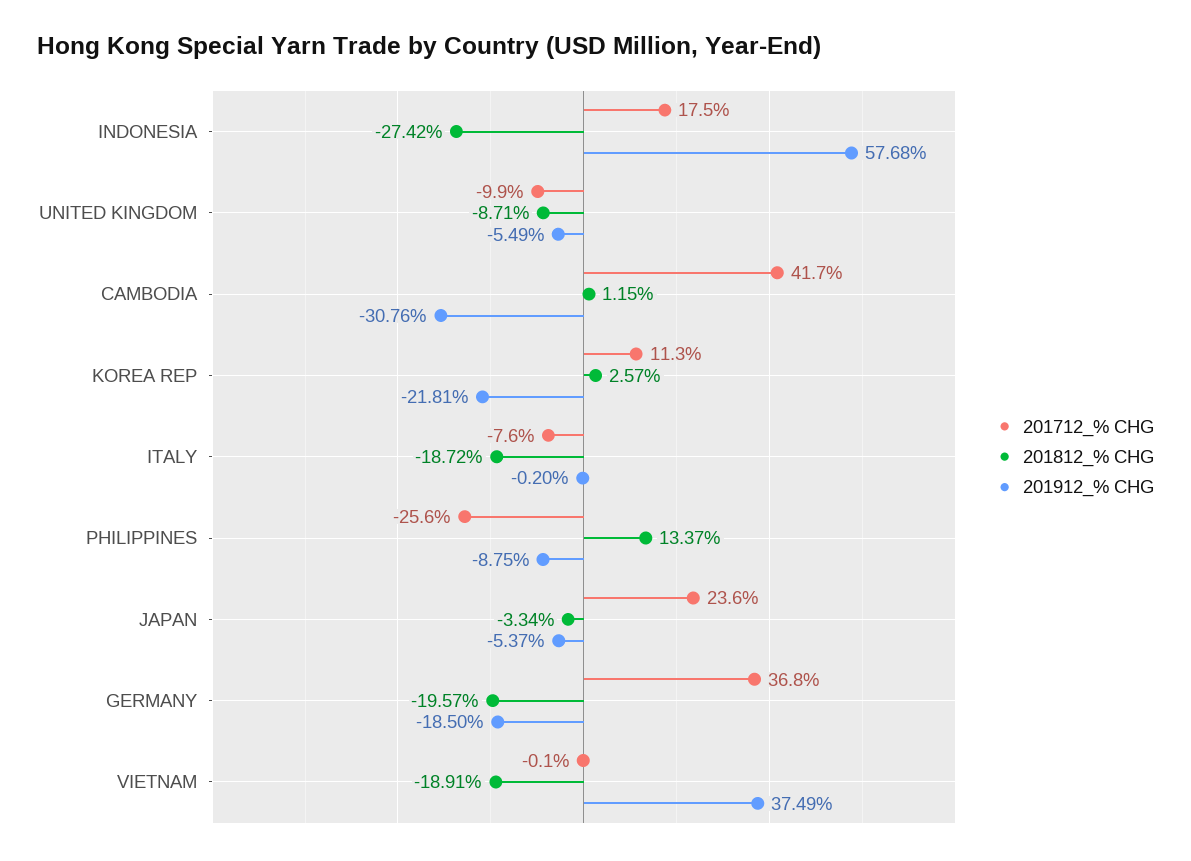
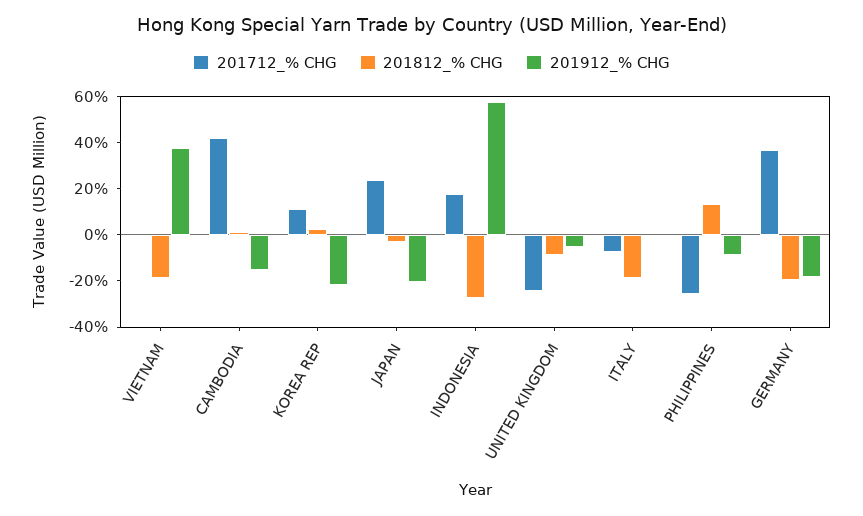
201712_% CHG, UNITED KINGDOM: -9.9 -> -25
201912_% CHG, CAMBODIA: -30.76 -> -15
201912_% CHG, JAPAN: -5.37 -> -20

